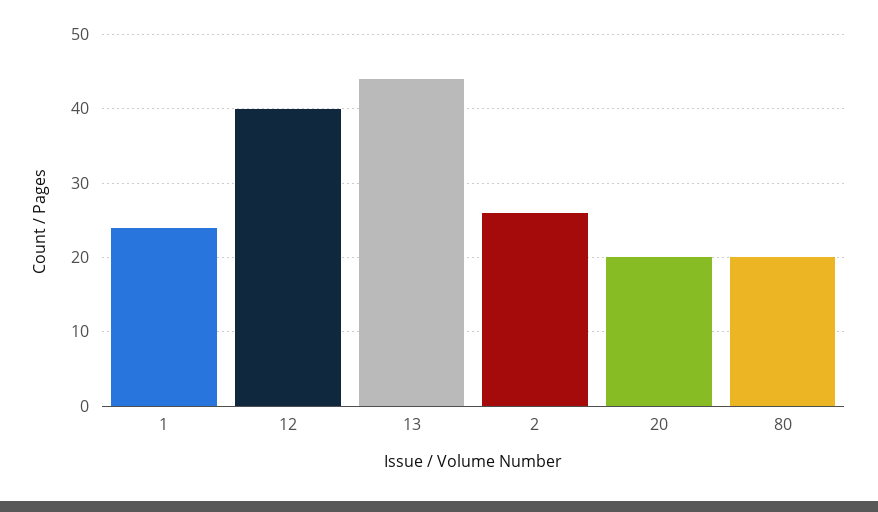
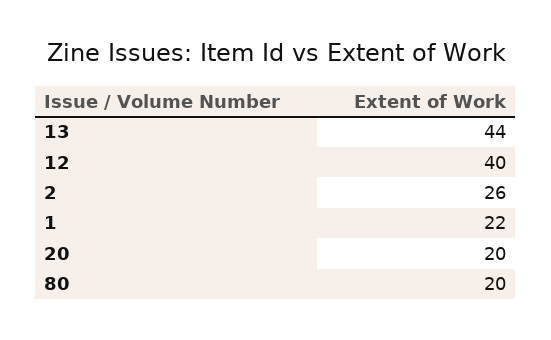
1: 24 -> 22

